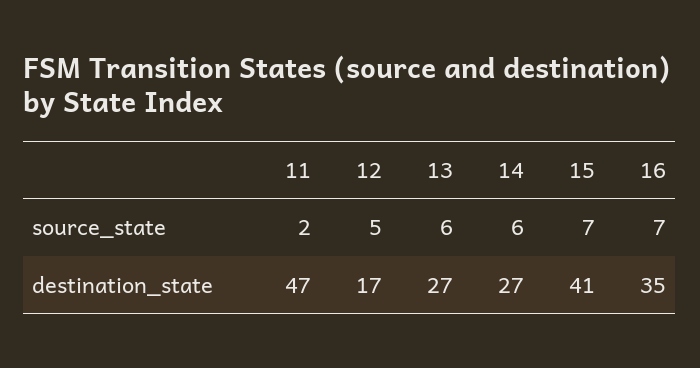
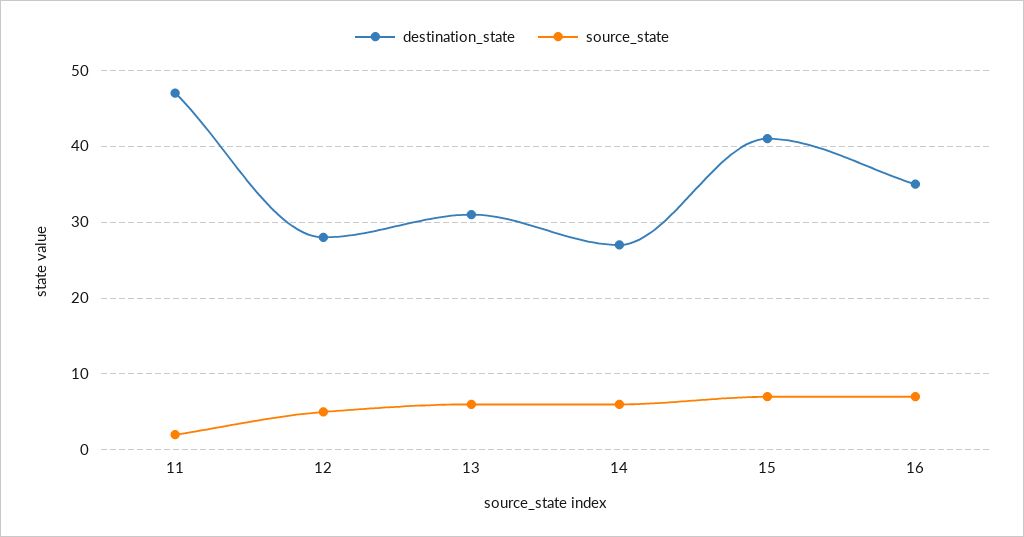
destination_state, 12: 17 -> 28
destination_state, 13: 27 -> 31

